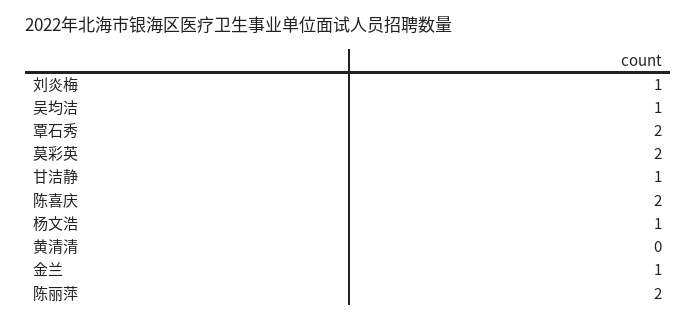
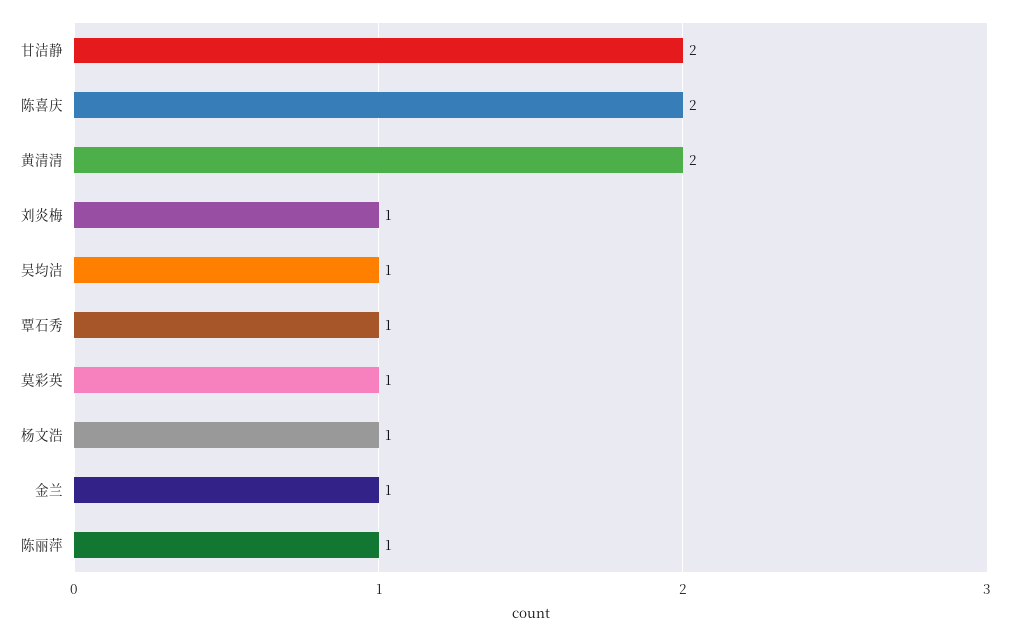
覃石秀: 2 -> 1
莫彩英: 2 -> 1
甘洁静: 1 -> 2
黄清清: 0 -> 2
陈丽萍: 2 -> 1

